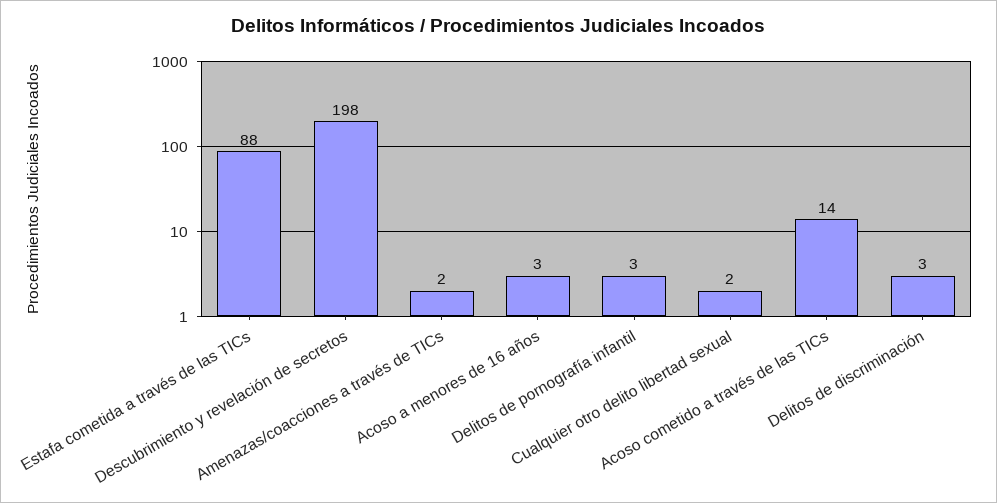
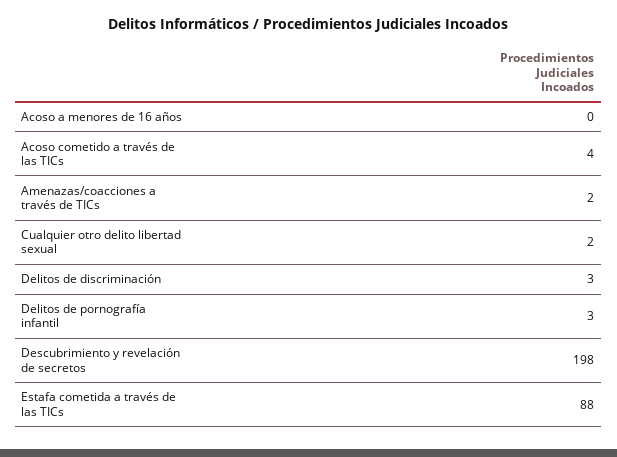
Acoso a menores de 16 años: 3 -> 0
Acoso cometido a través de las TICs: 14 -> 4

